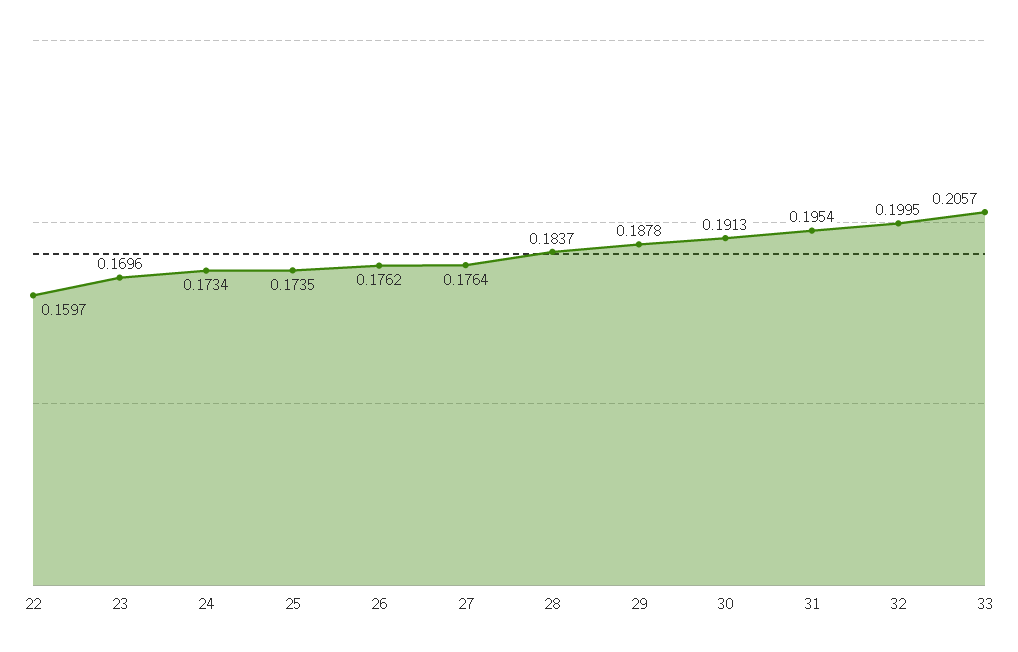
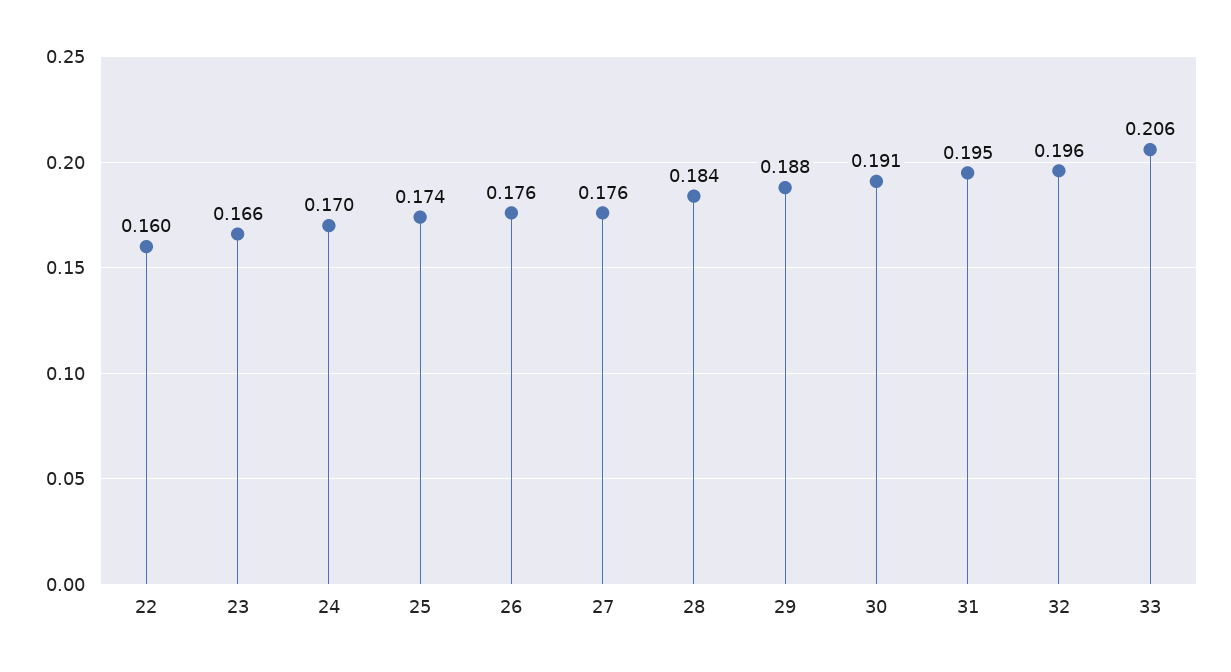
23: 0.1696 -> 0.166
24: 0.1734 -> 0.17
32: 0.1995 -> 0.196

